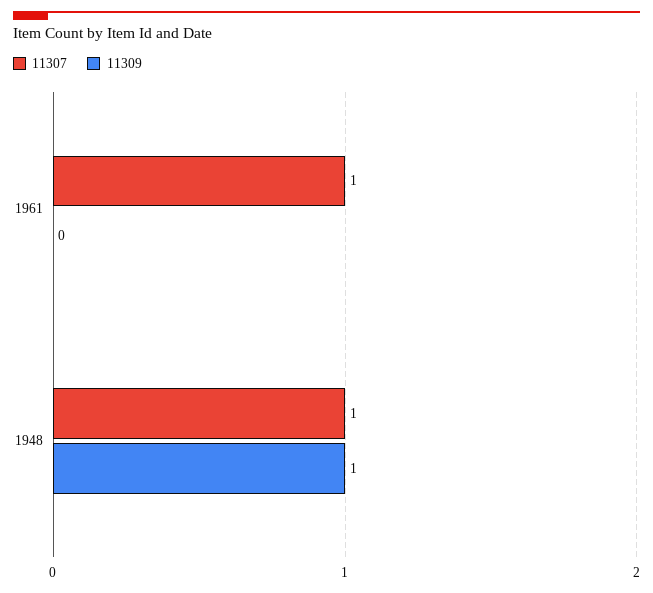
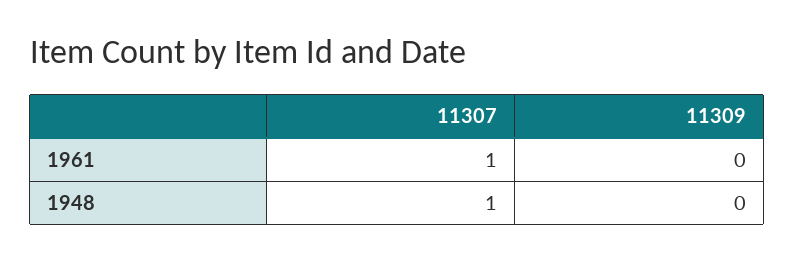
11309, 1948: 1 -> 0

